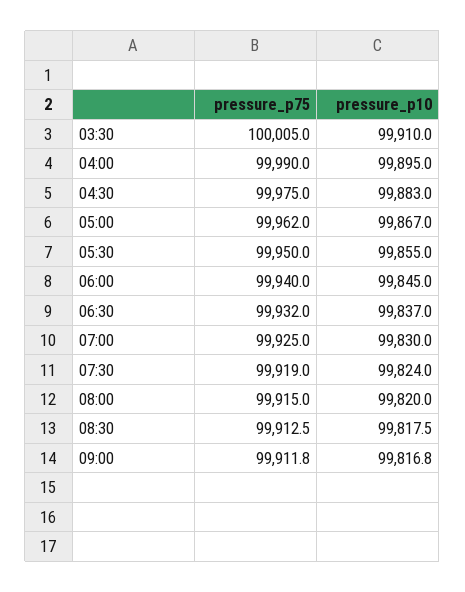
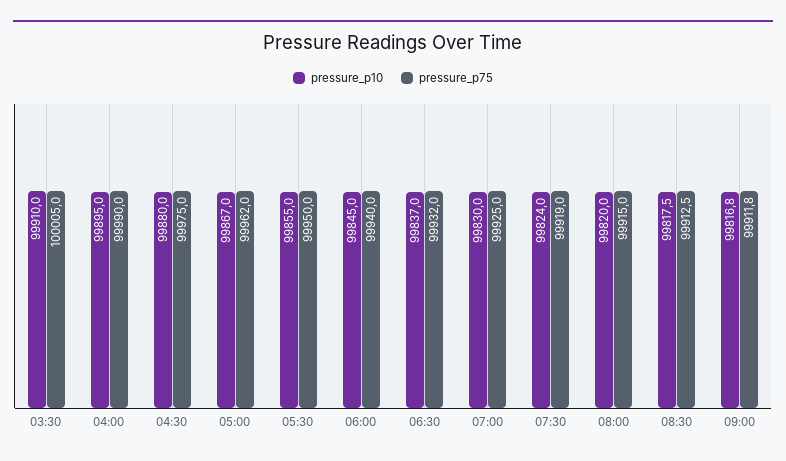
pressure_p10, 04:30: 99883 -> 99880

